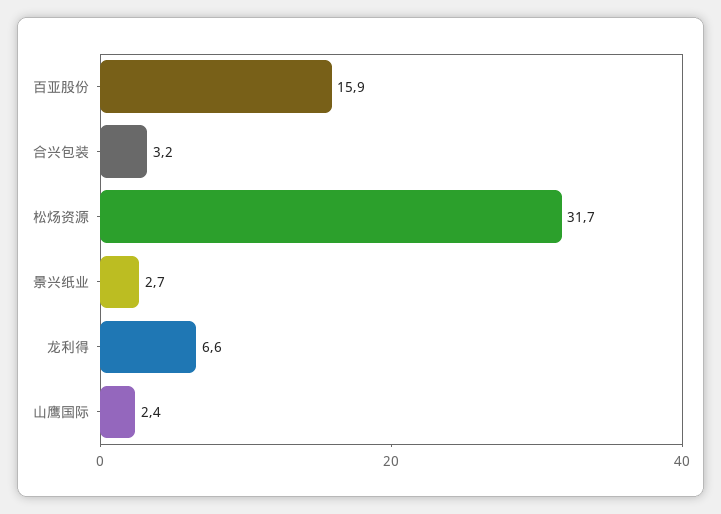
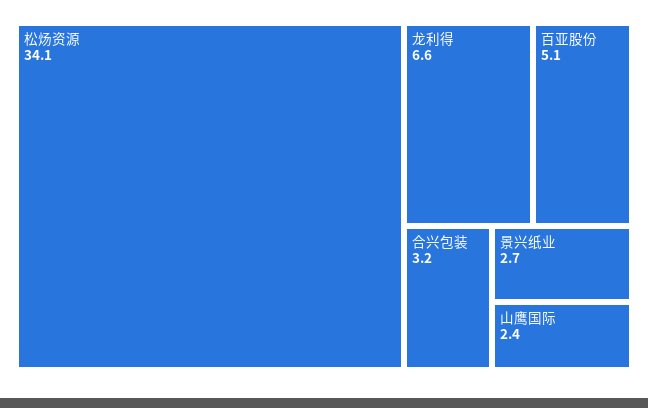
百亚股份: 15.9 -> 5.1
松炀资源: 31.7 -> 34.1

